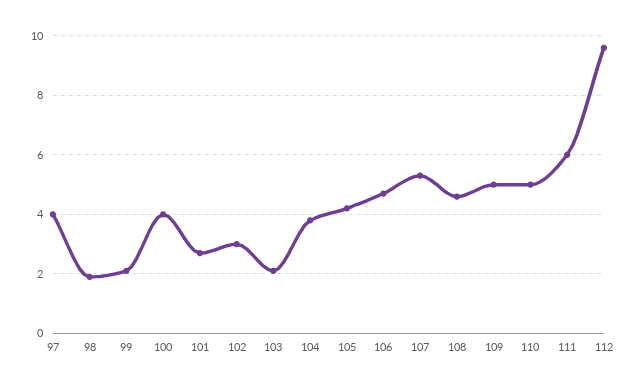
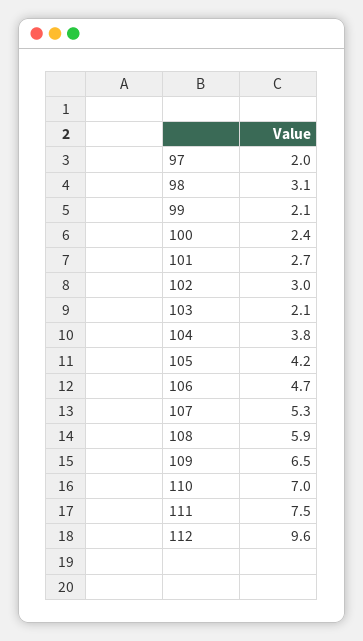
97: 4 -> 2
98: 2 -> 3.1
100: 4 -> 2.4
108: 4.5 -> 5.9
109: 5 -> 6.5
110: 5 -> 7
111: 6 -> 7.5

